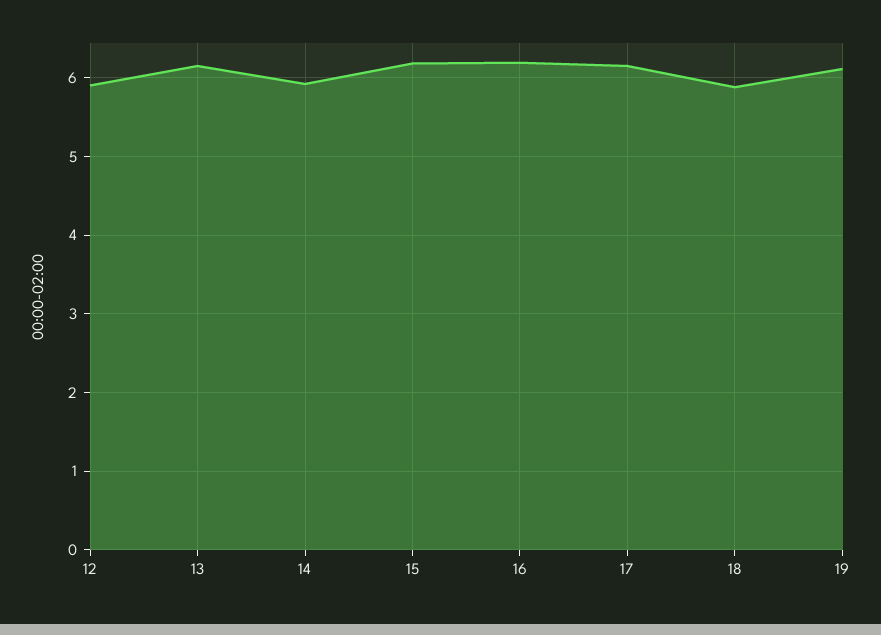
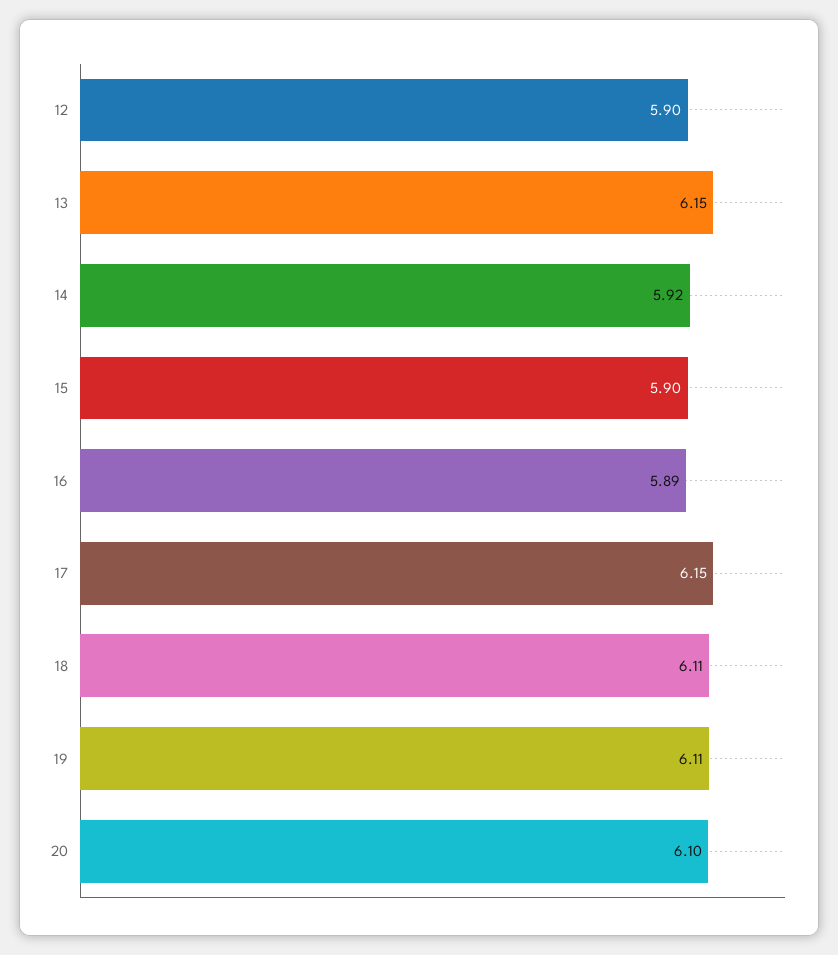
15: 6.2 -> 5.9
16: 6.2 -> 5.89
18: 5.9 -> 6.11
20: none -> 6.1

